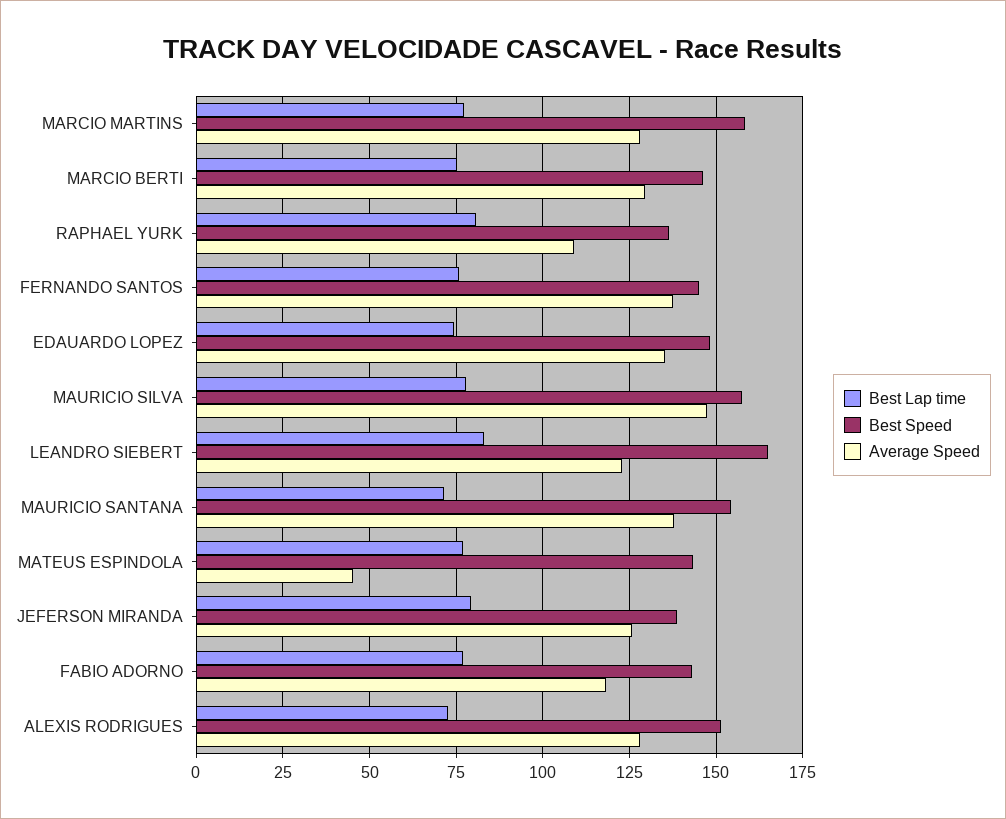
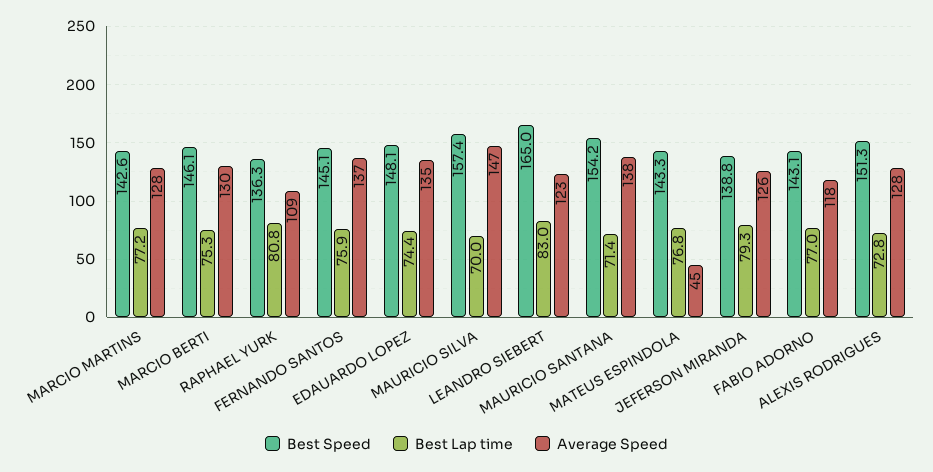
Best Speed, MARCIO MARTINS: 157.5 -> 142.6
Best Lap time, MAURICIO SILVA: 77.5 -> 70

